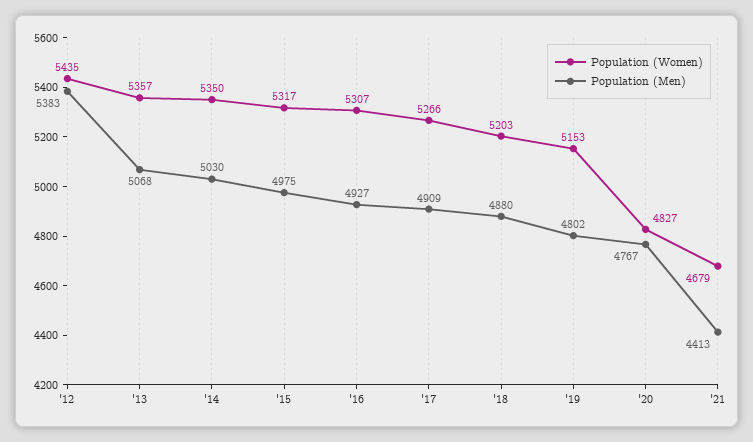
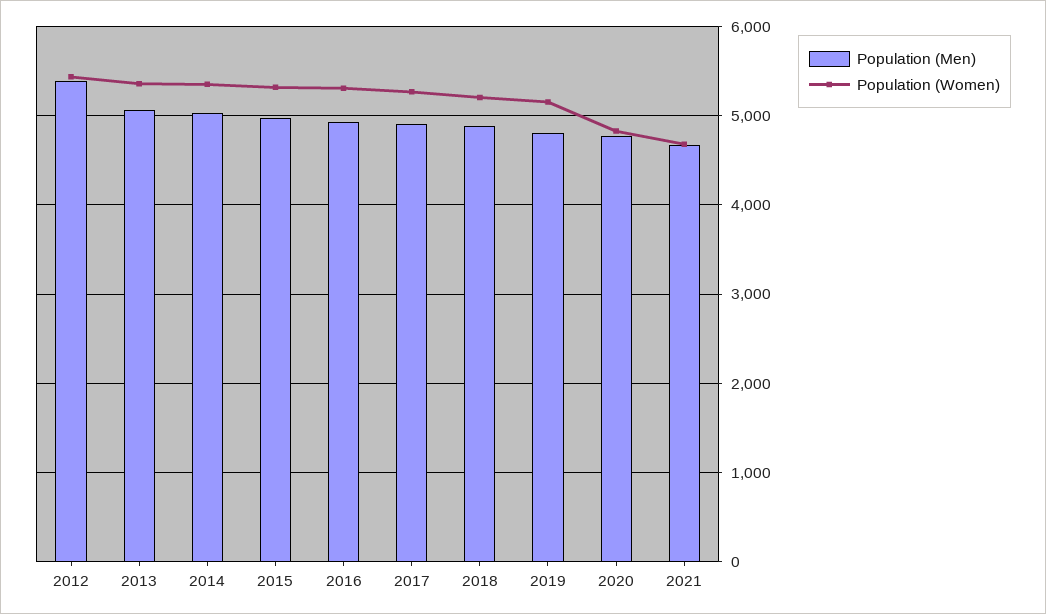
Population (Men), '21: 4413 -> 4700

